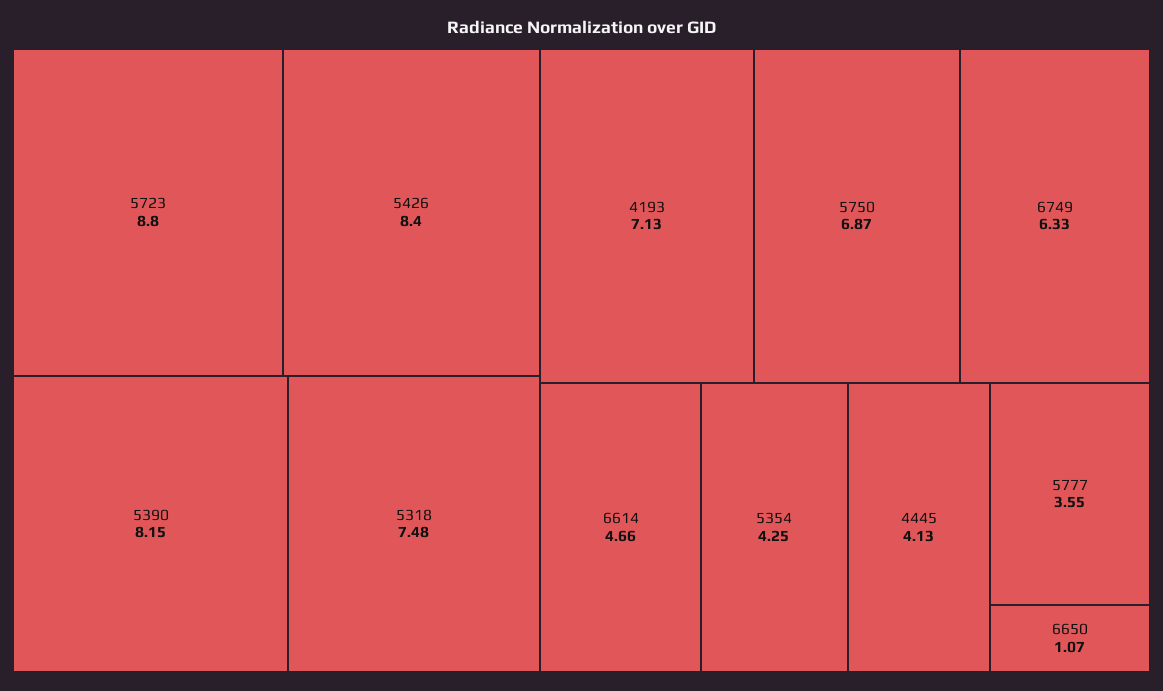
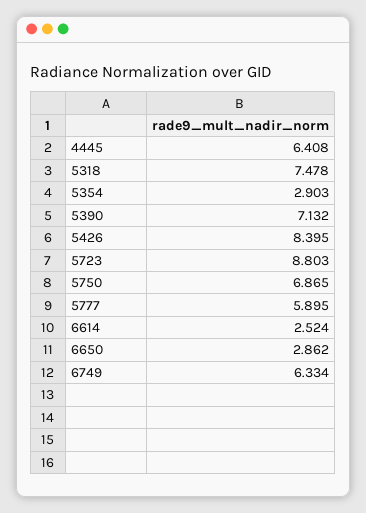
5390: 8.15 -> 7.132
4193: 7.13 -> none
6614: 4.66 -> 2.524
5354: 4.25 -> 2.903
4445: 4.13 -> 6.408
5777: 3.55 -> 5.895
6650: 1.07 -> 2.862

